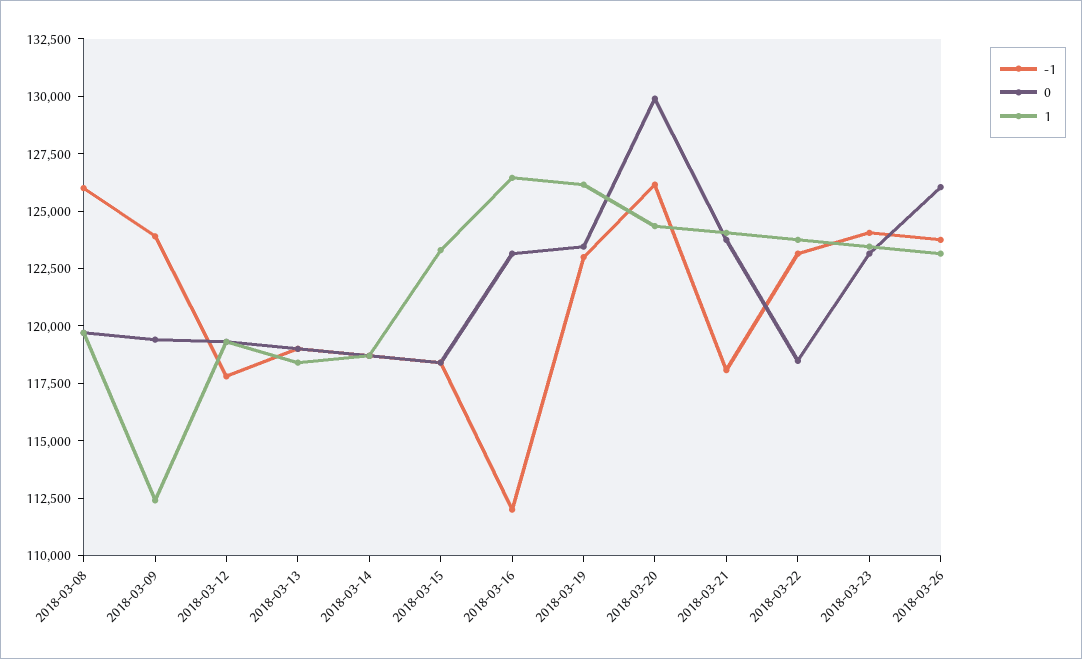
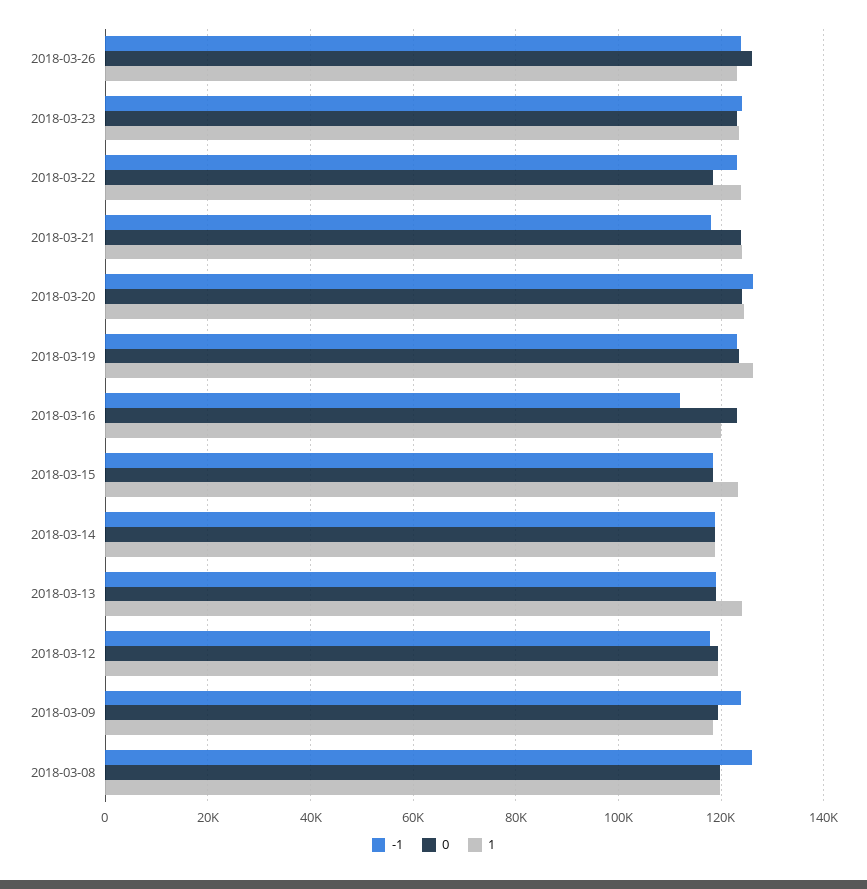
1, 2018-03-09: 112500 -> 118000
1, 2018-03-13: 118500 -> 124000
1, 2018-03-16: 126500 -> 120000
0, 2018-03-20: 130000 -> 124000

